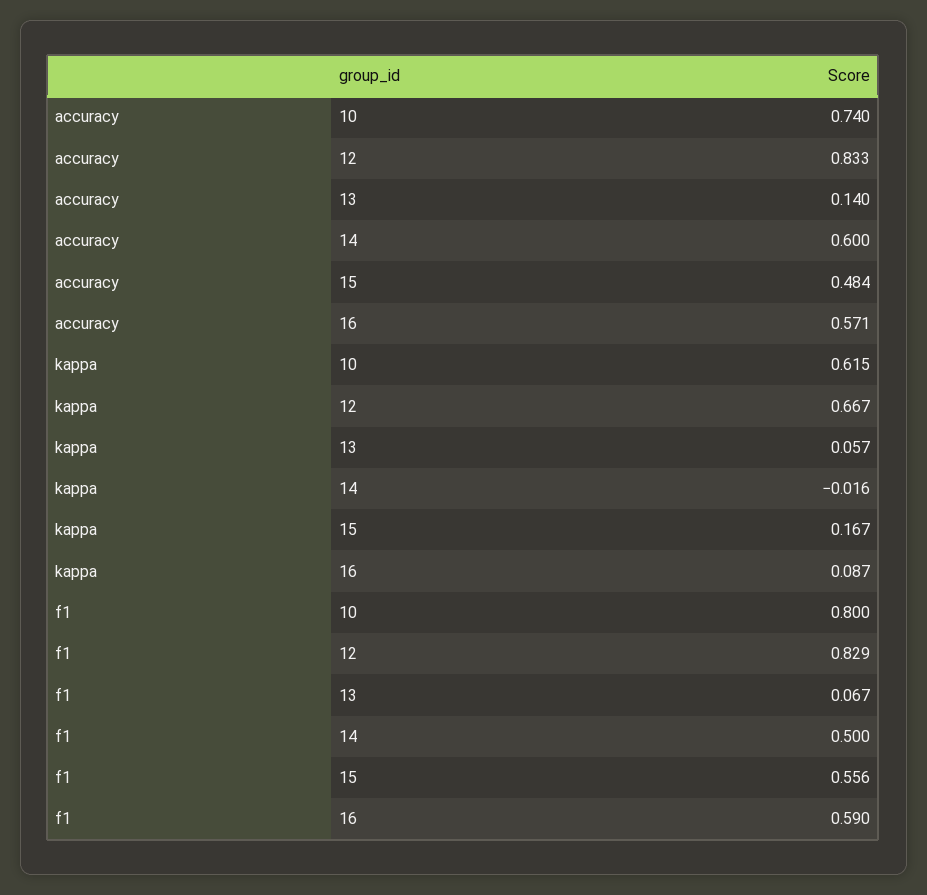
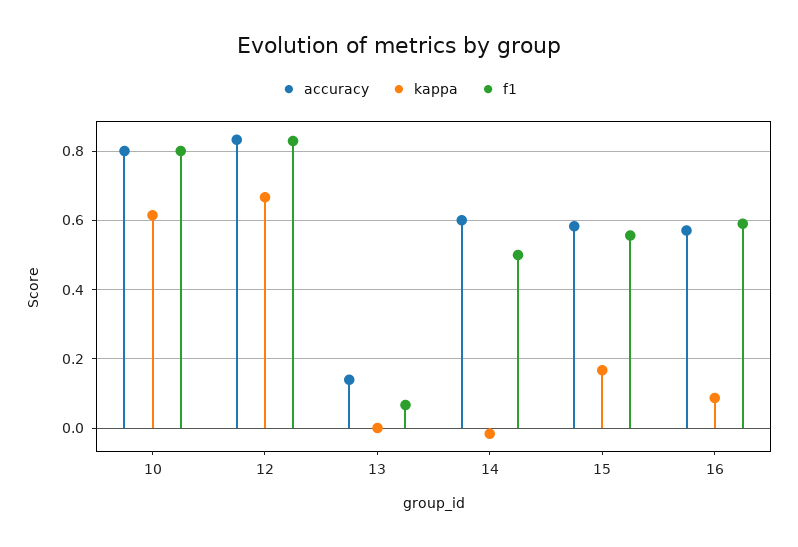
accuracy, 10: 0.74 -> 0.8
accuracy, 15: 0.484 -> 0.58
kappa, 13: 0.057 -> 0

